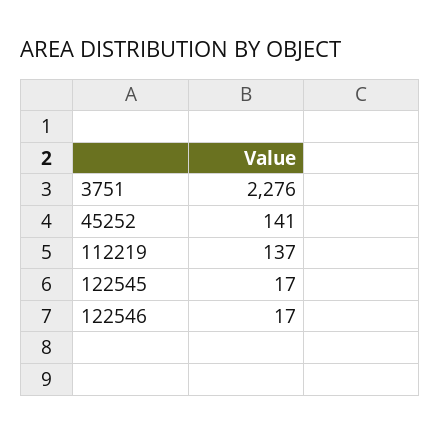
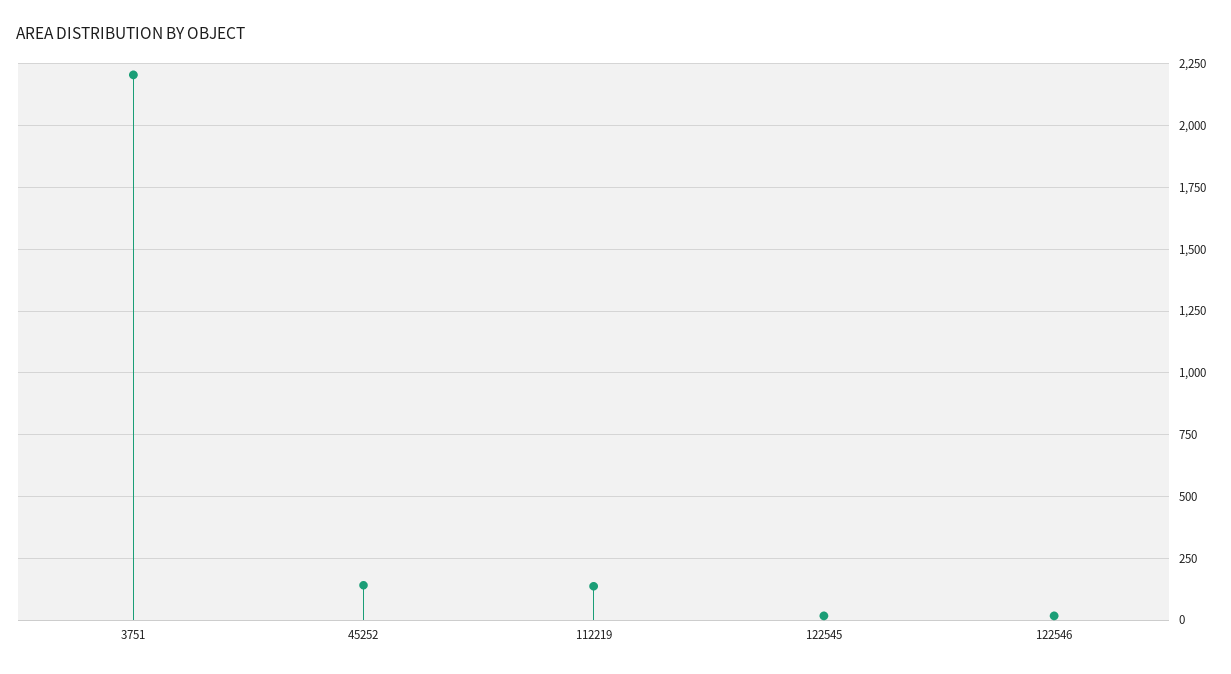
3751: 2276 -> 2200

